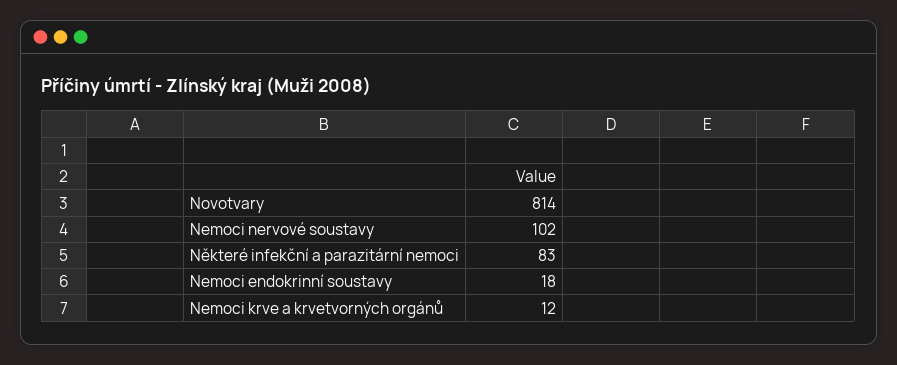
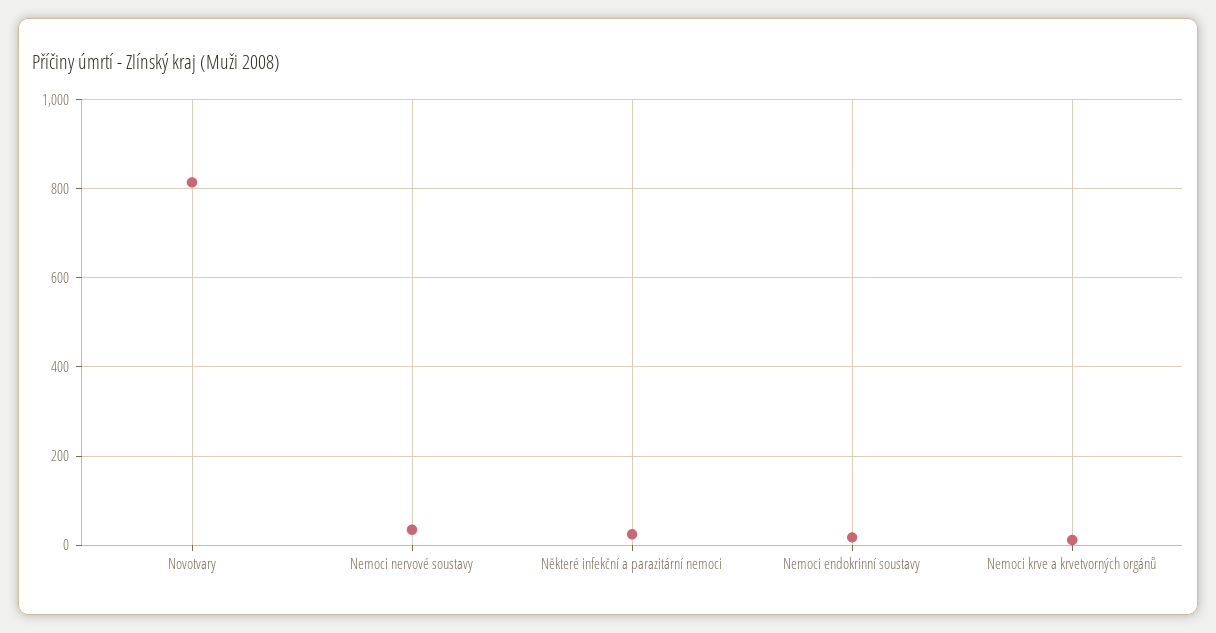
Nemoci nervové soustavy: 102 -> 40
Některé infekční a parazitární nemoci: 83 -> 20

